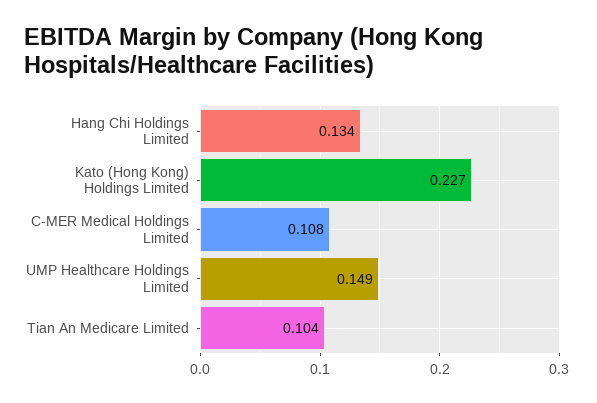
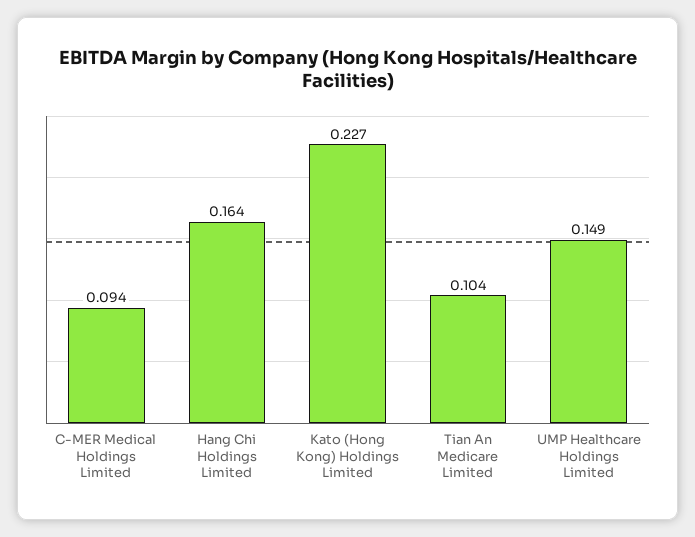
Hang Chi Holdings Limited: 0.134 -> 0.164
C-MER Medical Holdings Limited: 0.108 -> 0.094

